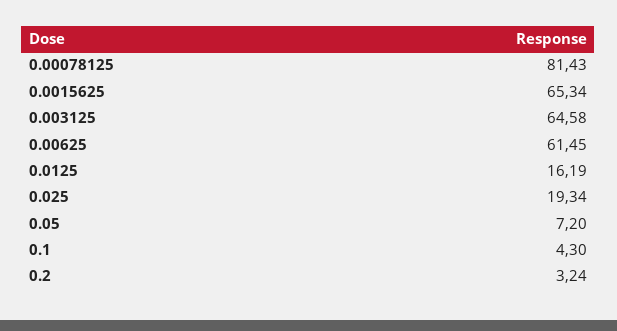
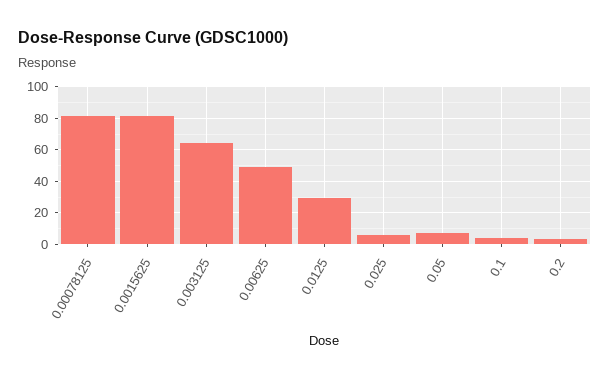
0.0015625: 65.34 -> 80
0.00625: 61.45 -> 50
0.0125: 16.19 -> 30
0.025: 19.34 -> 5

